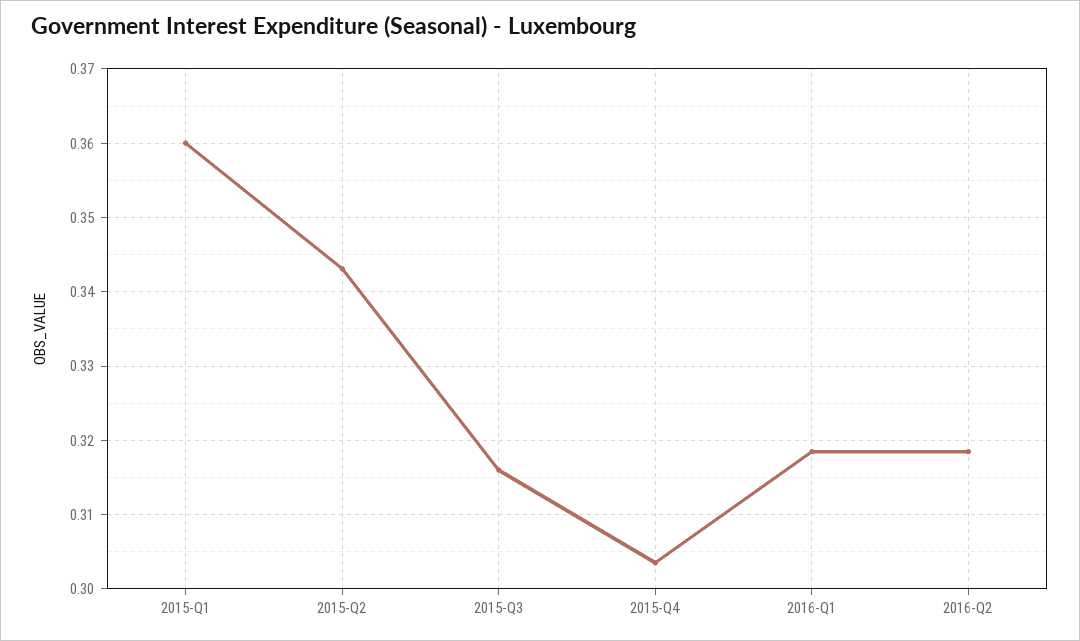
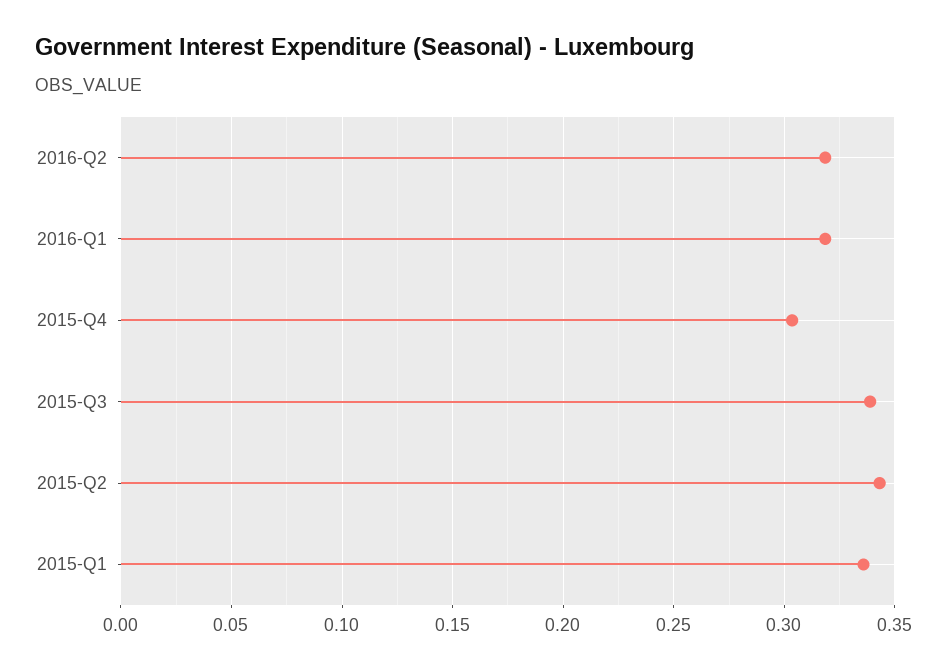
2015-Q1: 0.36 -> 0.335
2015-Q3: 0.316 -> 0.34

